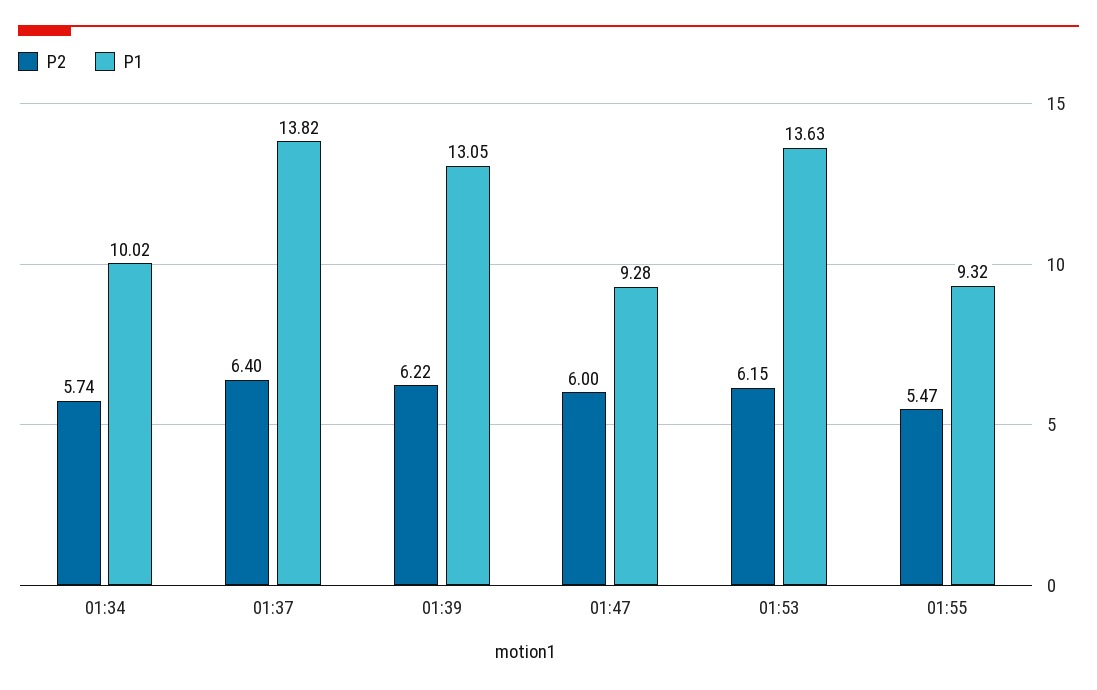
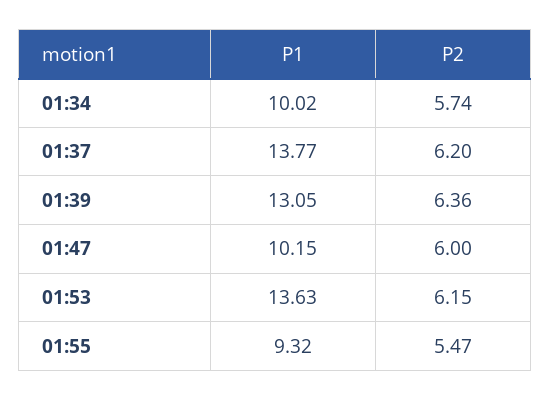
P2, 01:37: 6.4 -> 6.2
P1, 01:37: 13.82 -> 13.77
P2, 01:39: 6.22 -> 6.36
P1, 01:47: 9.28 -> 10.15

